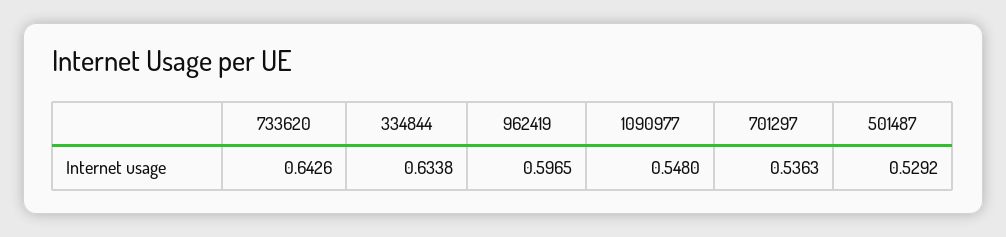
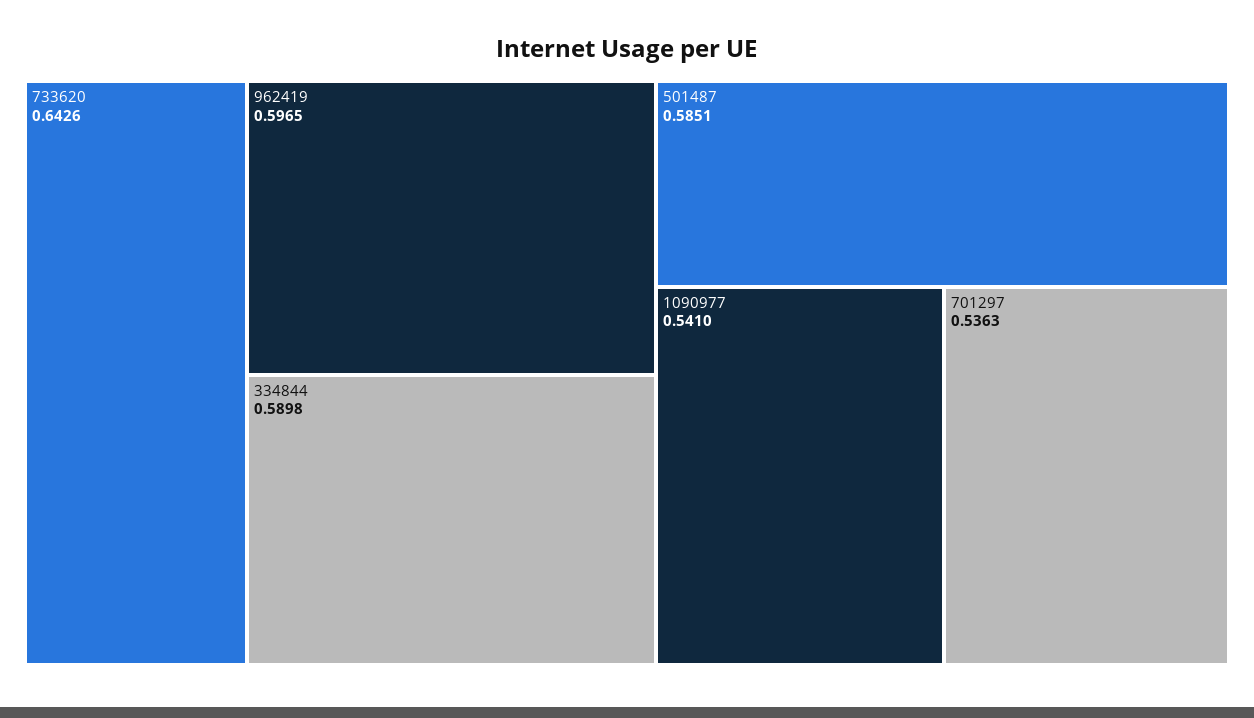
334844: 0.6338 -> 0.5898
1090977: 0.548 -> 0.541
501487: 0.5292 -> 0.5851

